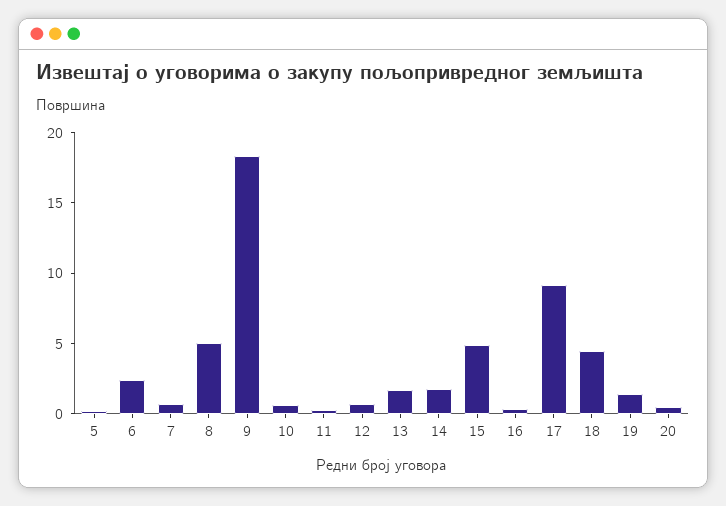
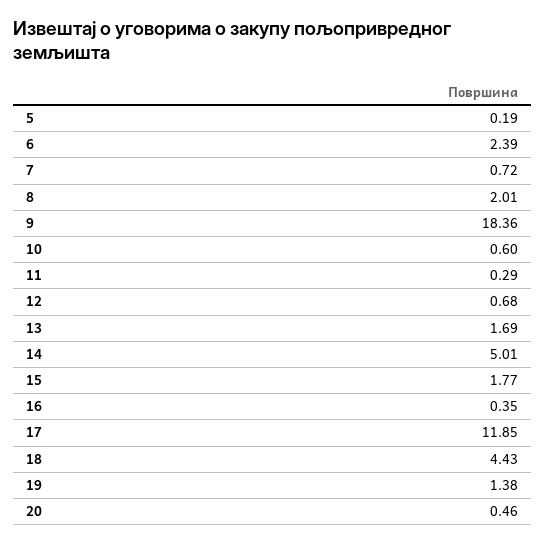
8: 5 -> 2.01
14: 2 -> 5.01
15: 5 -> 1.77
17: 9 -> 11.85

